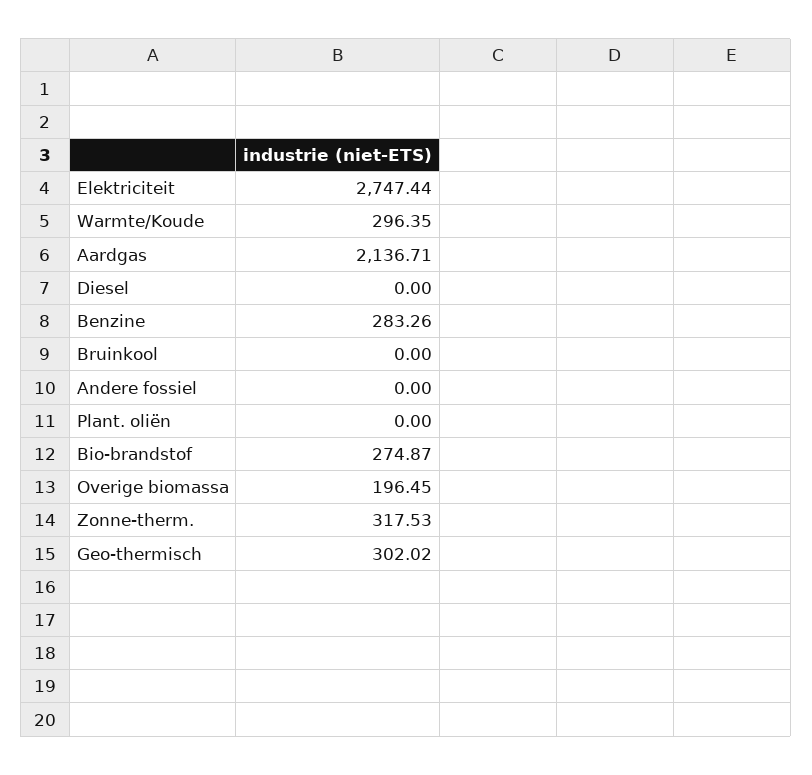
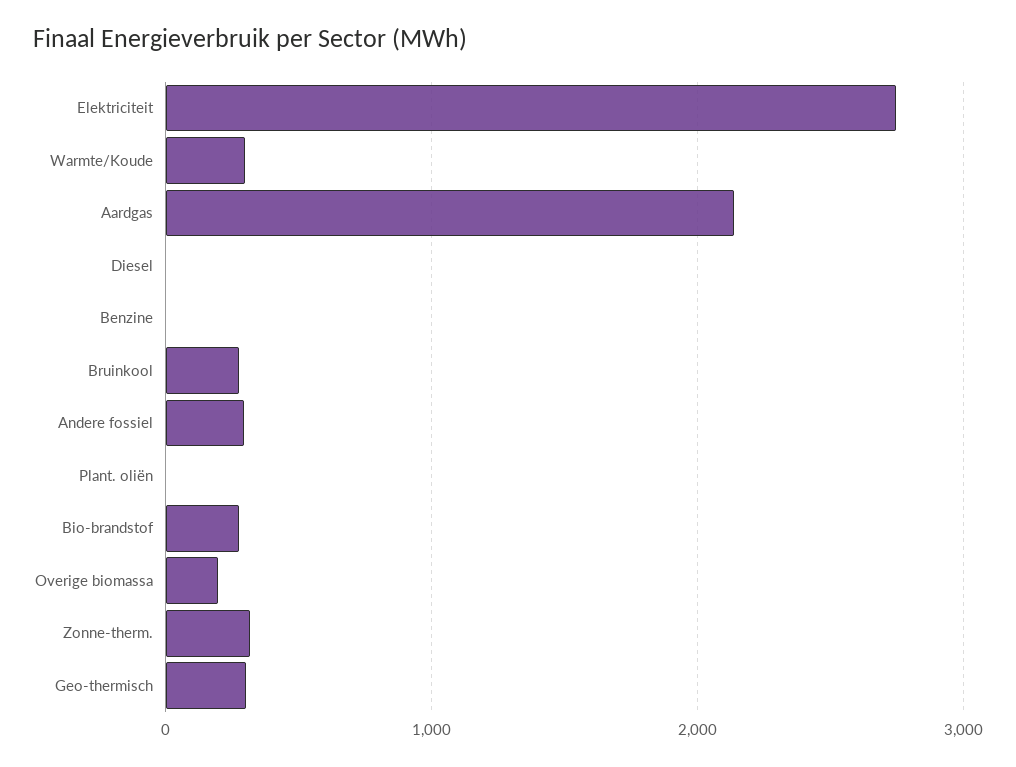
Benzine: 283.26 -> 0
Bruinkool: 0 -> 300
Andere fossiel: 0 -> 300

